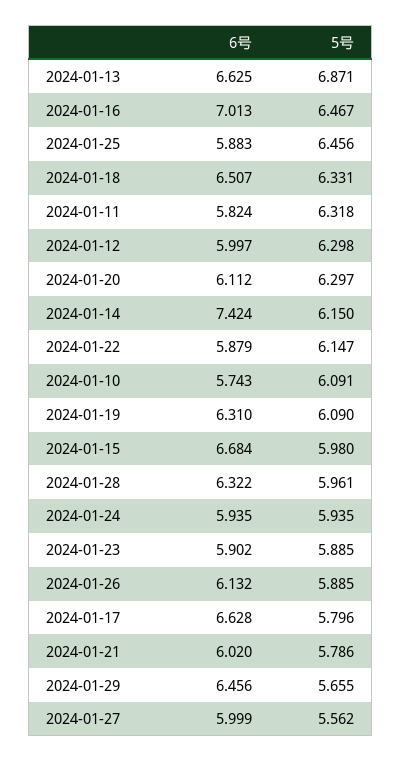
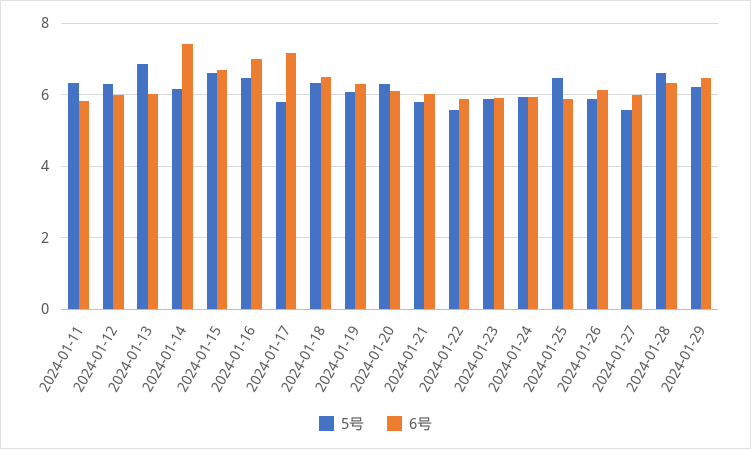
6号, 2024-01-13: 6.625 -> 6
5号, 2024-01-22: 6.147 -> 5.6
6号, 2024-01-10: 5.743 -> none
5号, 2024-01-10: 6.091 -> none
5号, 2024-01-15: 5.98 -> 6.6
5号, 2024-01-28: 5.961 -> 6.6
6号, 2024-01-17: 6.628 -> 7.2
5号, 2024-01-29: 5.655 -> 6.2

